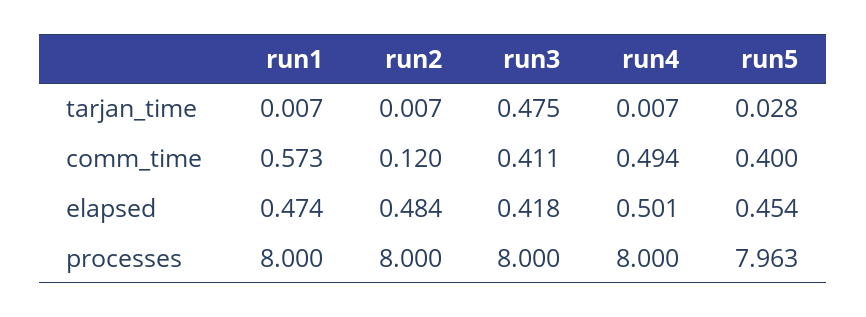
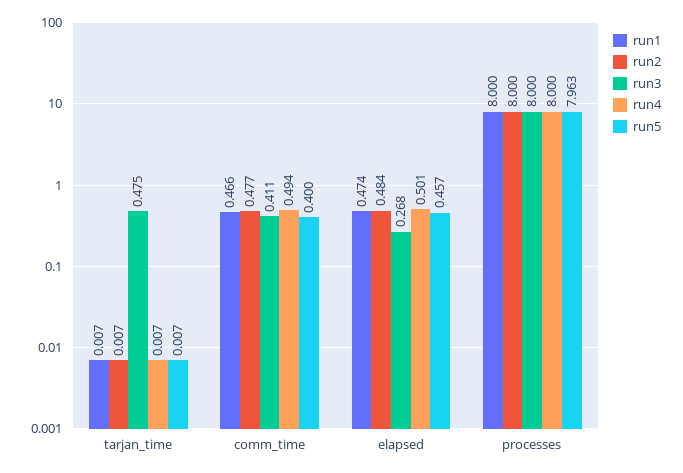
run5, tarjan_time: 0.028 -> 0.007
run1, comm_time: 0.573 -> 0.466
run2, comm_time: 0.12 -> 0.477
run3, elapsed: 0.418 -> 0.268
run5, elapsed: 0.454 -> 0.457

